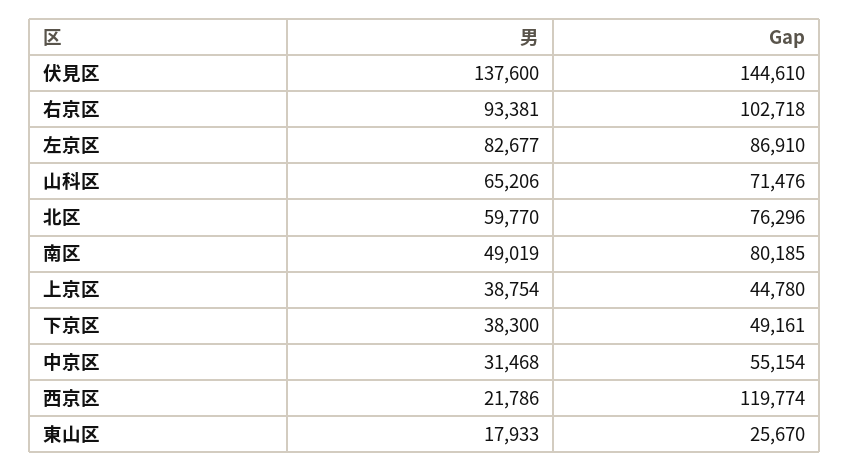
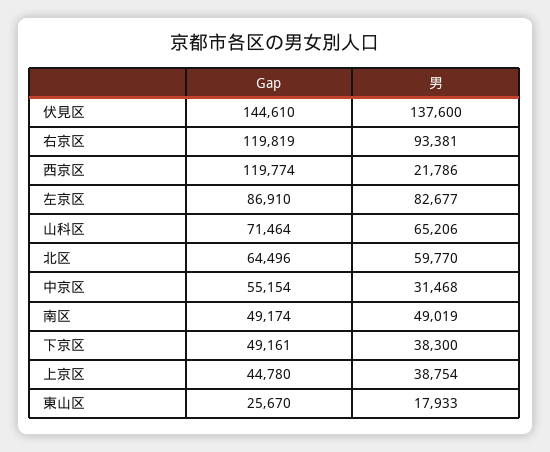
Gap, 右京区: 102718 -> 119819
Gap, 山科区: 71476 -> 71464
Gap, 北区: 76296 -> 64496
Gap, 南区: 80185 -> 49174

